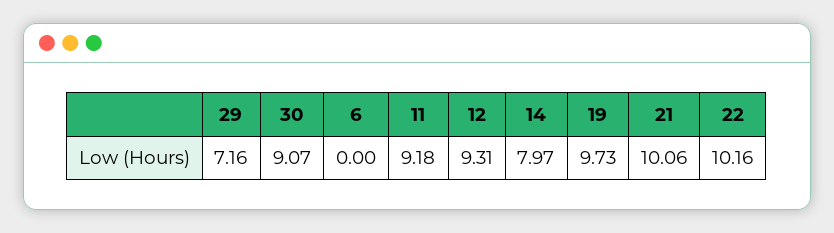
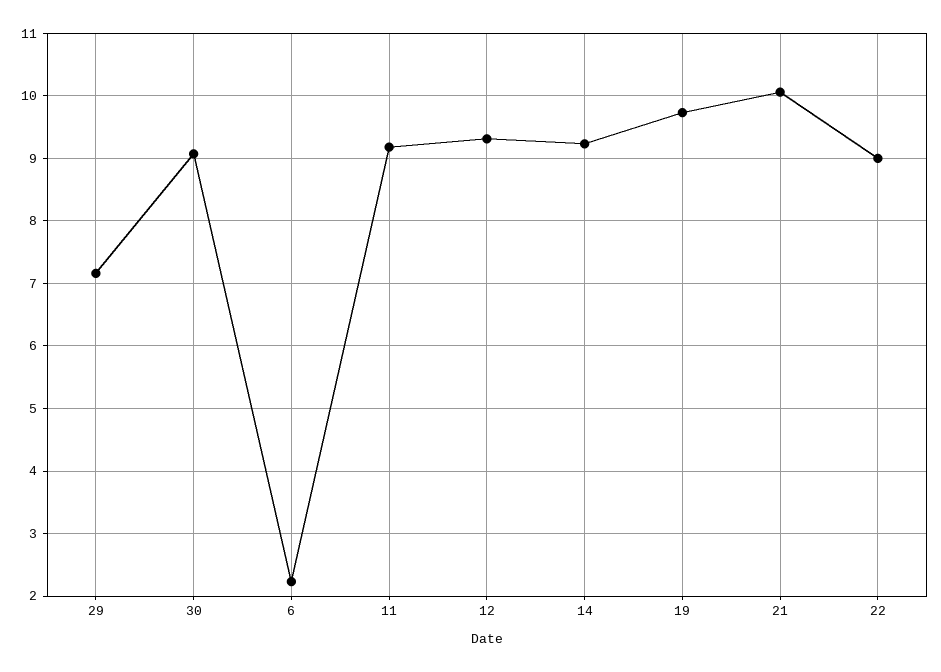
6: 0 -> 2.2
14: 7.97 -> 9.2
22: 10.16 -> 9

